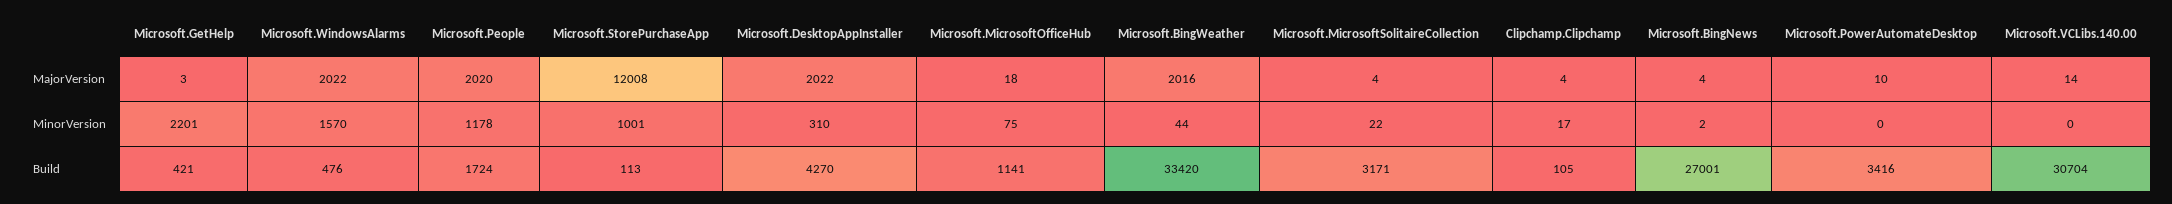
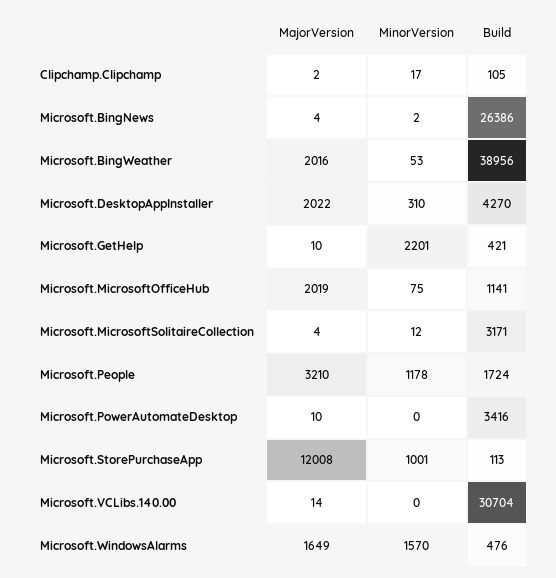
Microsoft.GetHelp, MajorVersion: 3 -> 10
Microsoft.WindowsAlarms, MajorVersion: 2022 -> 1649
Microsoft.People, MajorVersion: 2020 -> 3210
Microsoft.MicrosoftOfficeHub, MajorVersion: 18 -> 2019
Clipchamp.Clipchamp, MajorVersion: 4 -> 2
Microsoft.BingWeather, MinorVersion: 44 -> 53
Microsoft.MicrosoftSolitaireCollection, MinorVersion: 22 -> 12
Microsoft.BingWeather, Build: 33420 -> 38956
Microsoft.BingNews, Build: 27001 -> 26386

